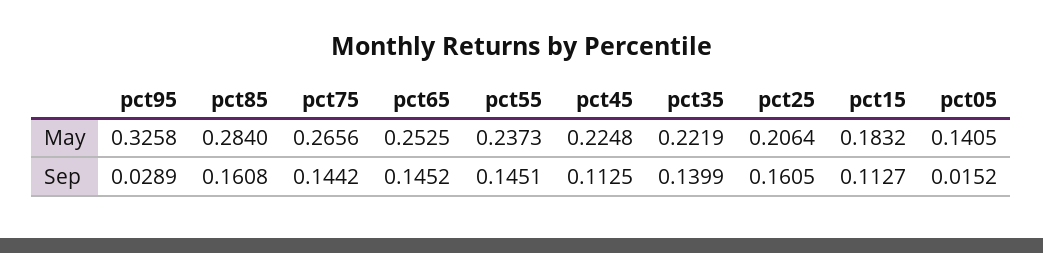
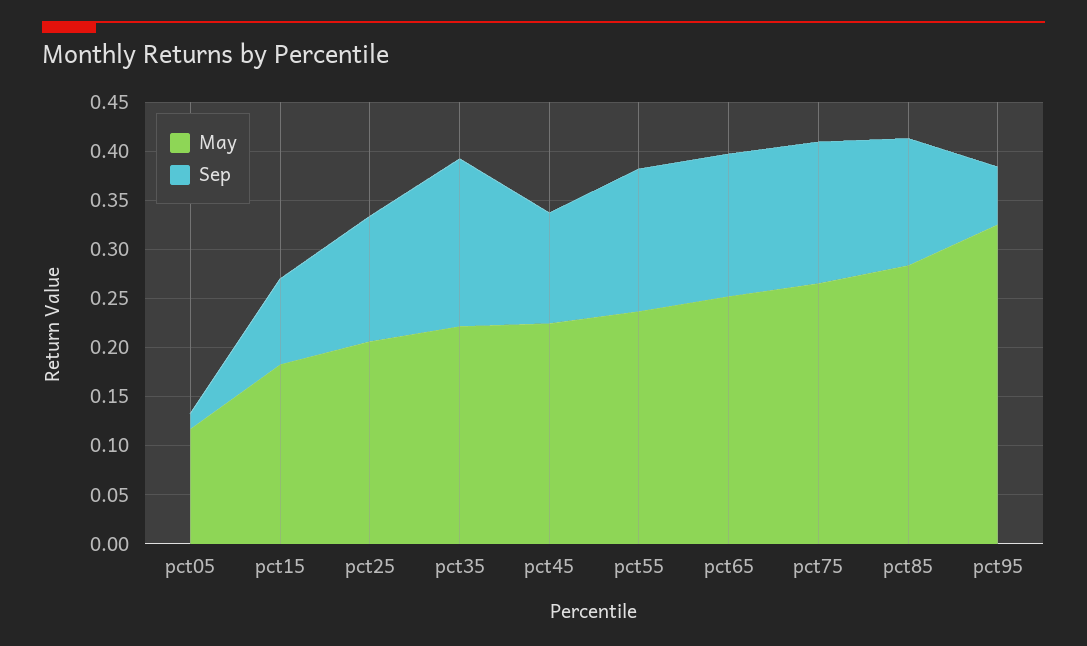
May, pct05: 0.1405 -> 0.12
Sep, pct95: 0.0289 -> 0.06
Sep, pct85: 0.1608 -> 0.13
Sep, pct35: 0.1399 -> 0.17
Sep, pct25: 0.1605 -> 0.13
Sep, pct15: 0.1127 -> 0.09

